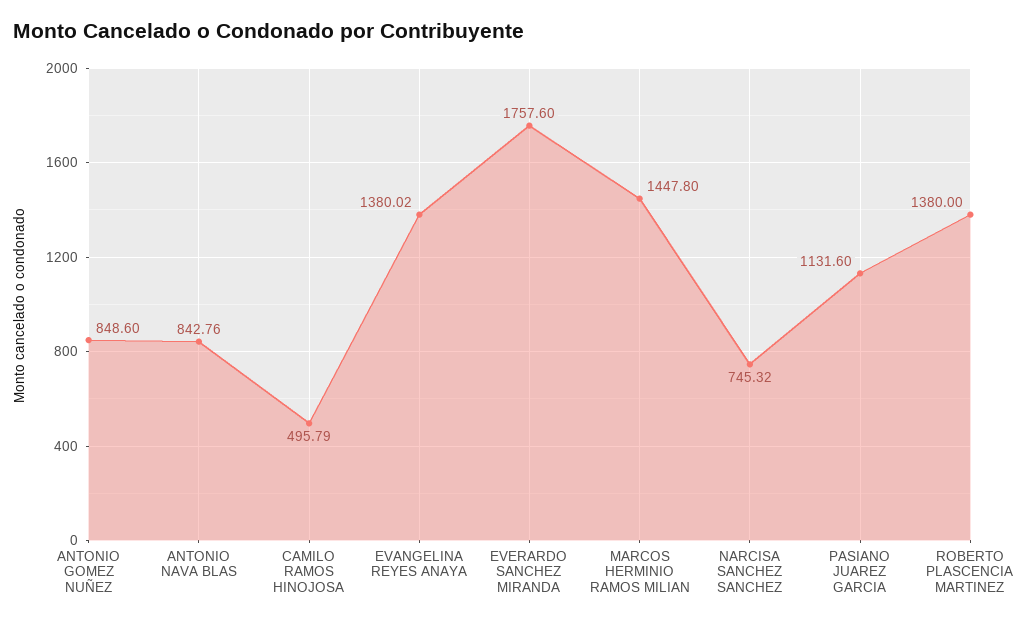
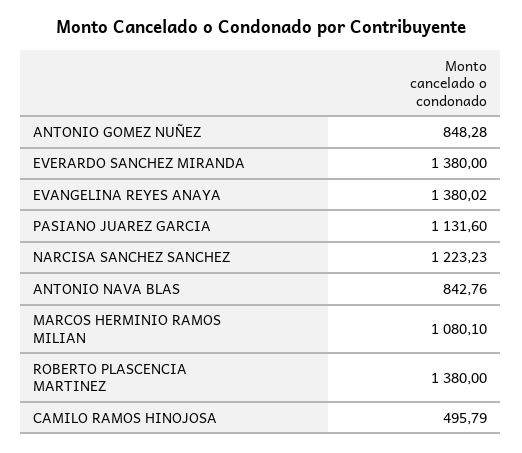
ANTONIO GOMEZ NUÑEZ: 848.6 -> 848.28
EVERARDO SANCHEZ MIRANDA: 1757.6 -> 1380
MARCOS HERMINIO RAMOS MILIAN: 1447.8 -> 1080.1
NARCISA SANCHEZ SANCHEZ: 745.32 -> 1223.23

